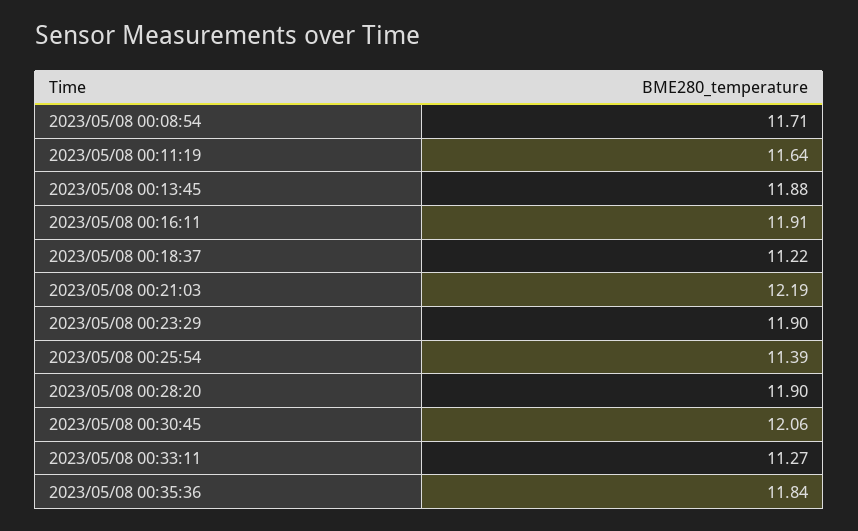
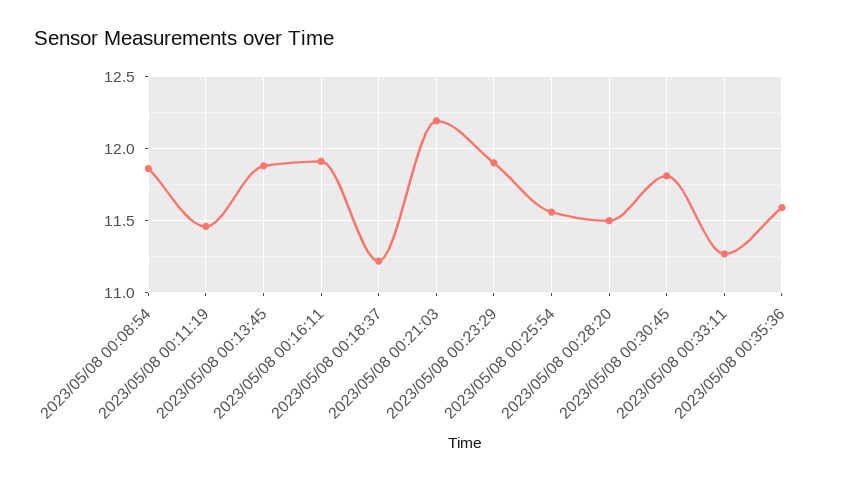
2023/05/08 00:08:54: 11.71 -> 11.85
2023/05/08 00:11:19: 11.64 -> 11.45
2023/05/08 00:25:54: 11.39 -> 11.55
2023/05/08 00:28:20: 11.9 -> 11.5
2023/05/08 00:30:45: 12.06 -> 11.8
2023/05/08 00:35:36: 11.84 -> 11.6

